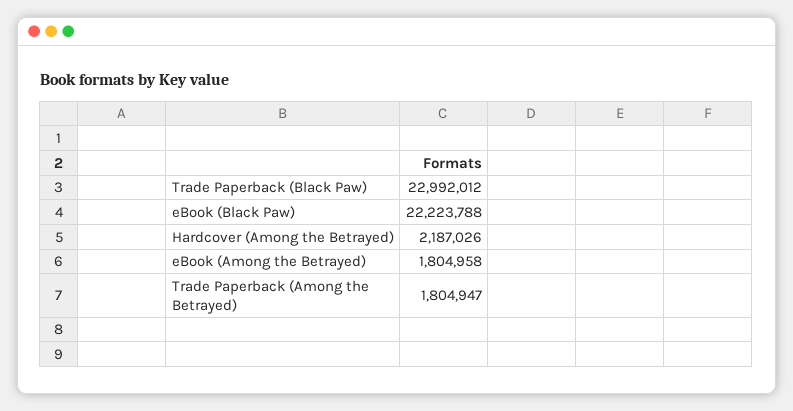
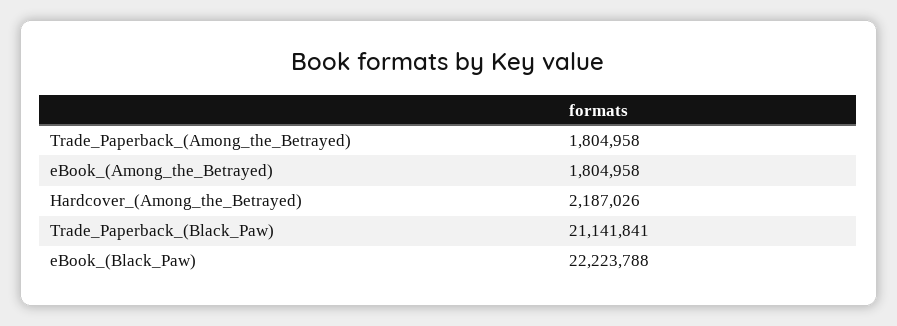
Trade Paperback (Black Paw): 22992012 -> 21141841
Trade Paperback (Among the Betrayed): 1804947 -> 1804958

